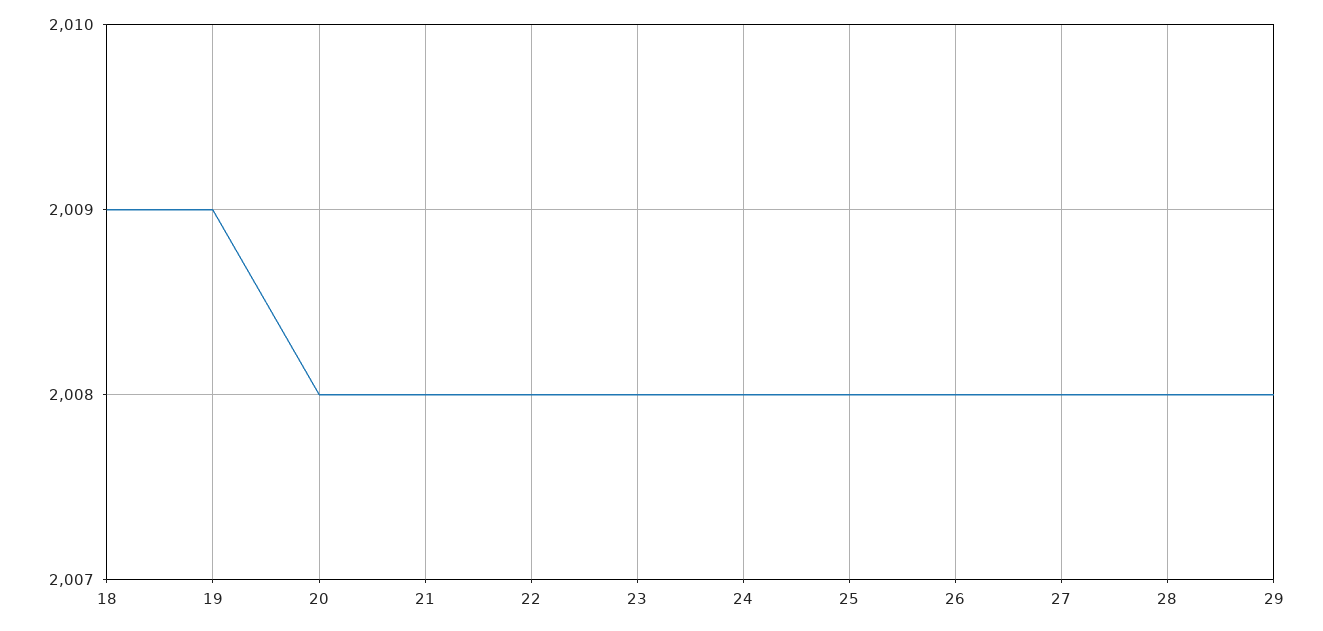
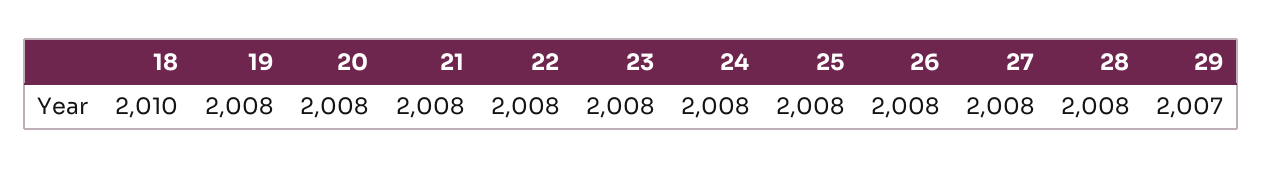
18: 2009 -> 2010
19: 2009 -> 2008
29: 2008 -> 2007

